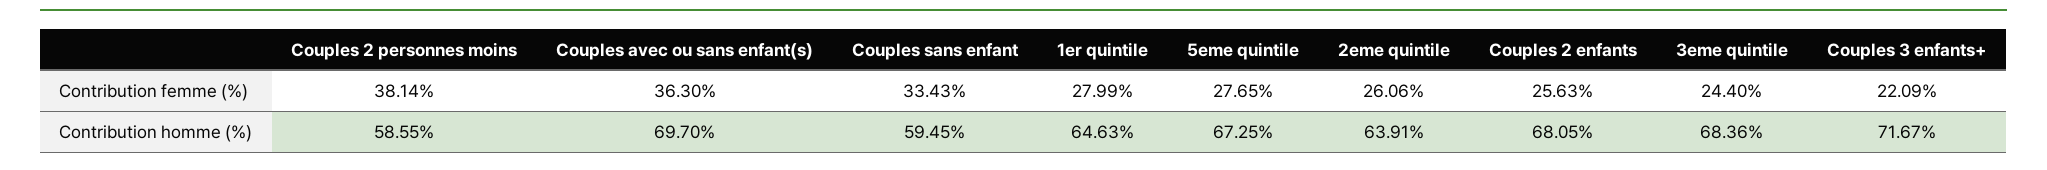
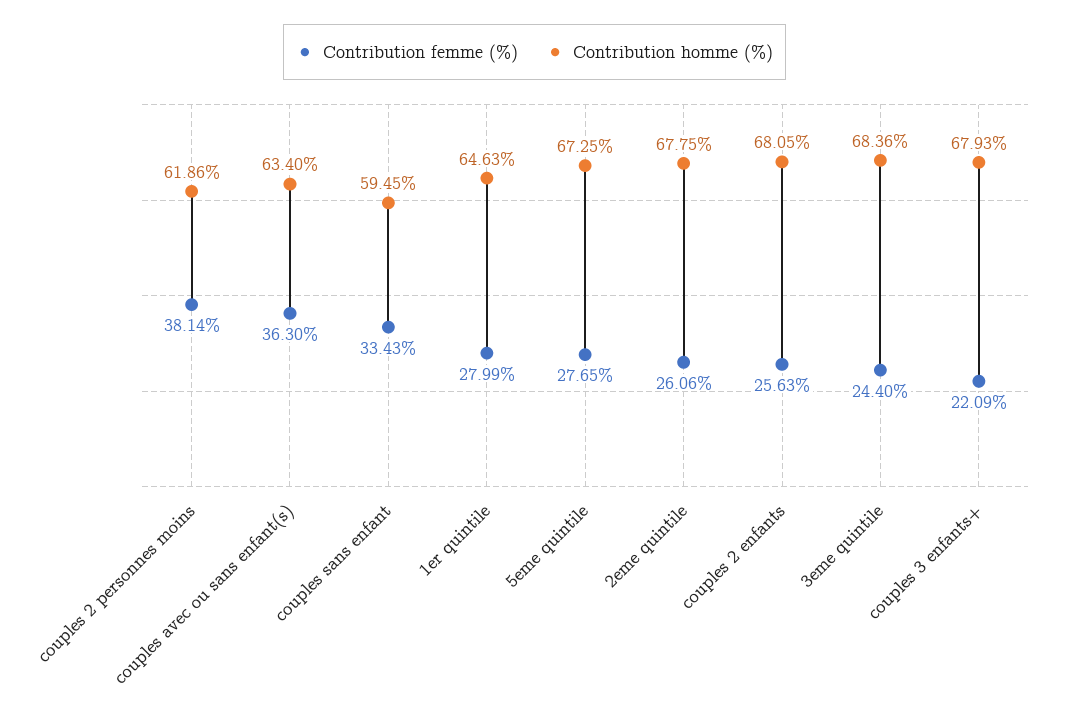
Contribution homme (%), Couples 2 personnes moins: 58.55 -> 61.86
Contribution homme (%), Couples avec ou sans enfant(s): 69.7 -> 63.4
Contribution homme (%), 2eme quintile: 63.91 -> 67.75
Contribution homme (%), Couples 3 enfants+: 71.67 -> 67.93

